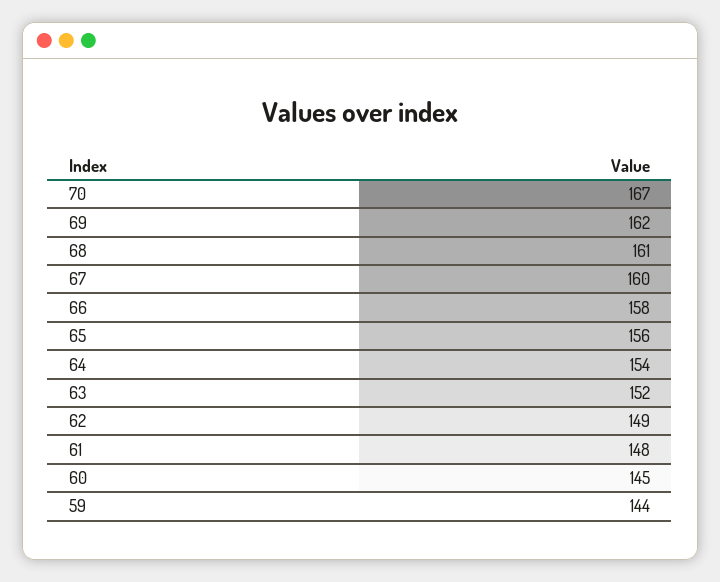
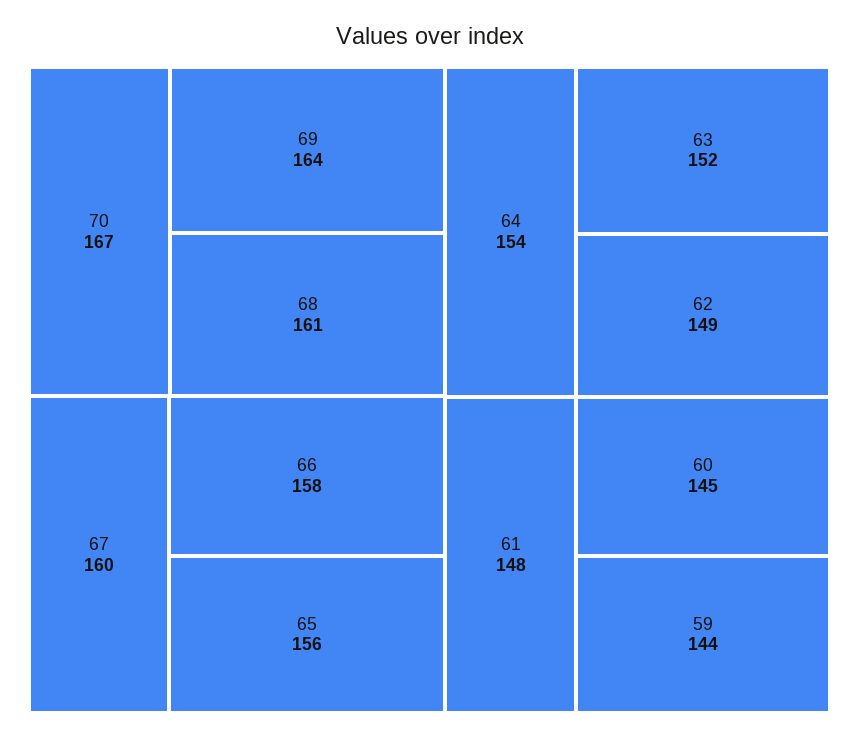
69: 162 -> 164

